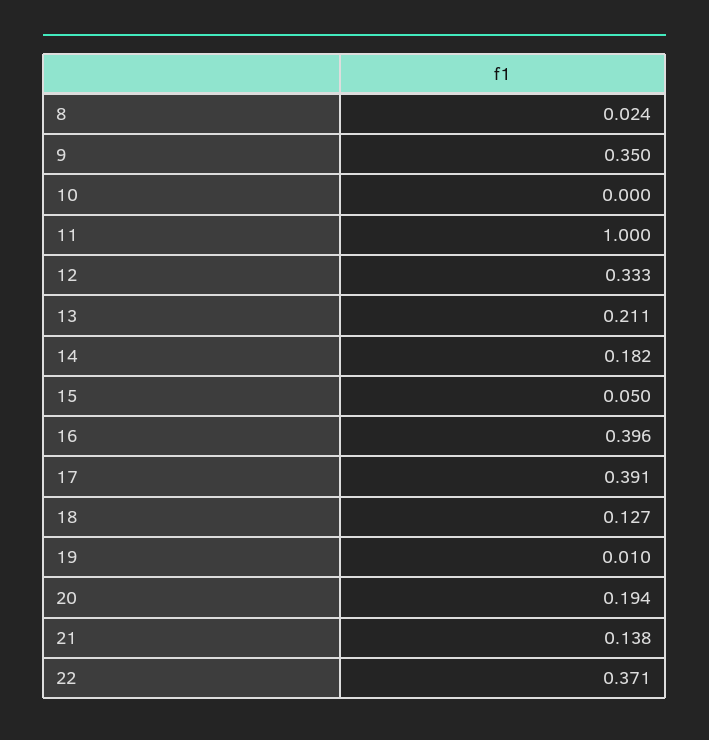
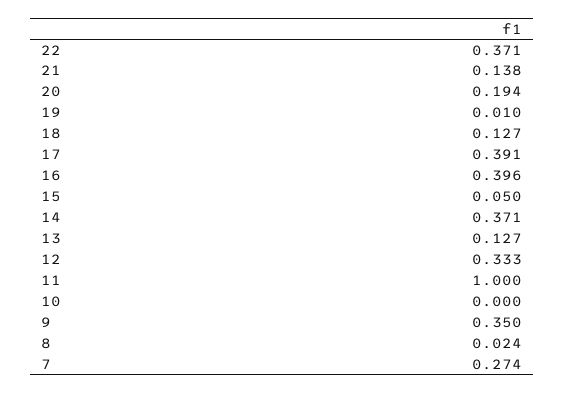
13: 0.211 -> 0.127
14: 0.182 -> 0.371
7: none -> 0.274

